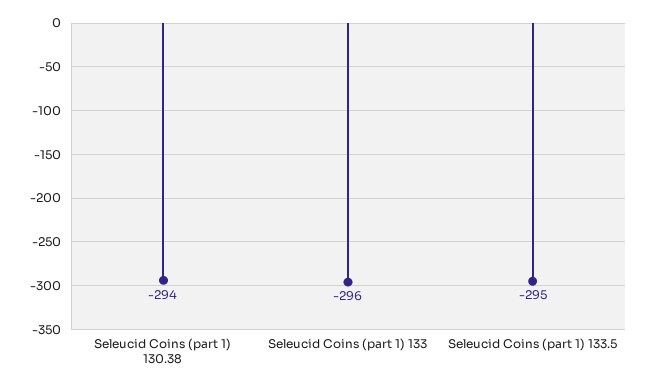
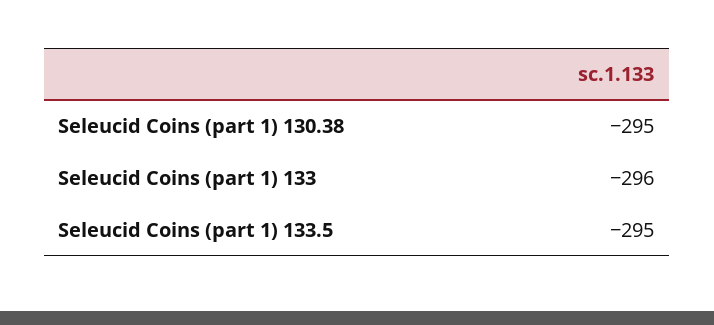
Seleucid Coins (part 1) 130.38: -294 -> -295

